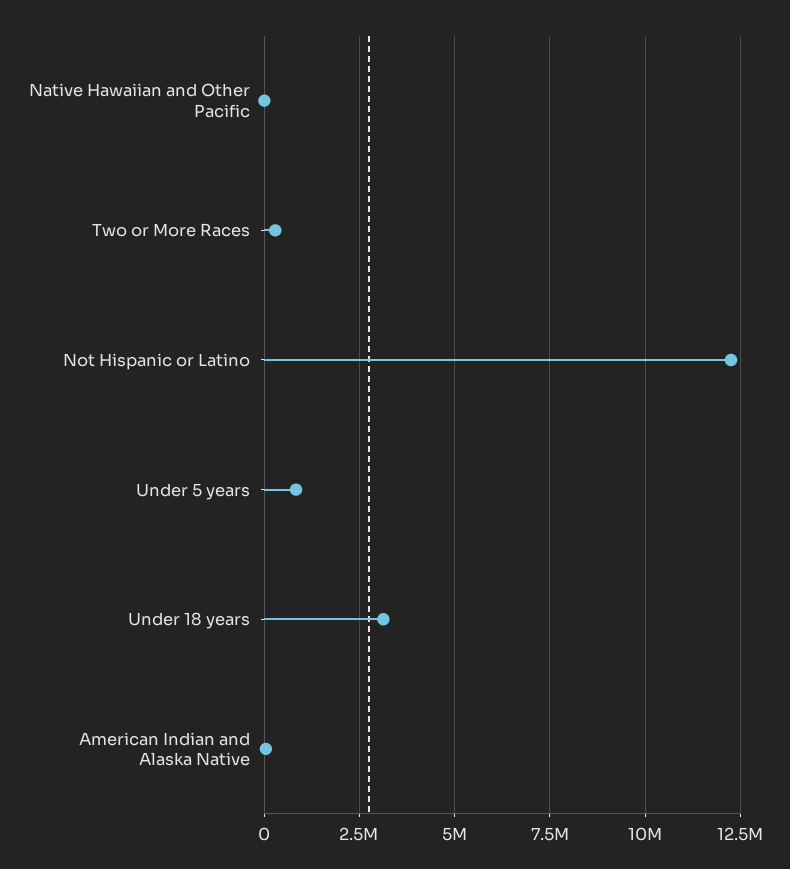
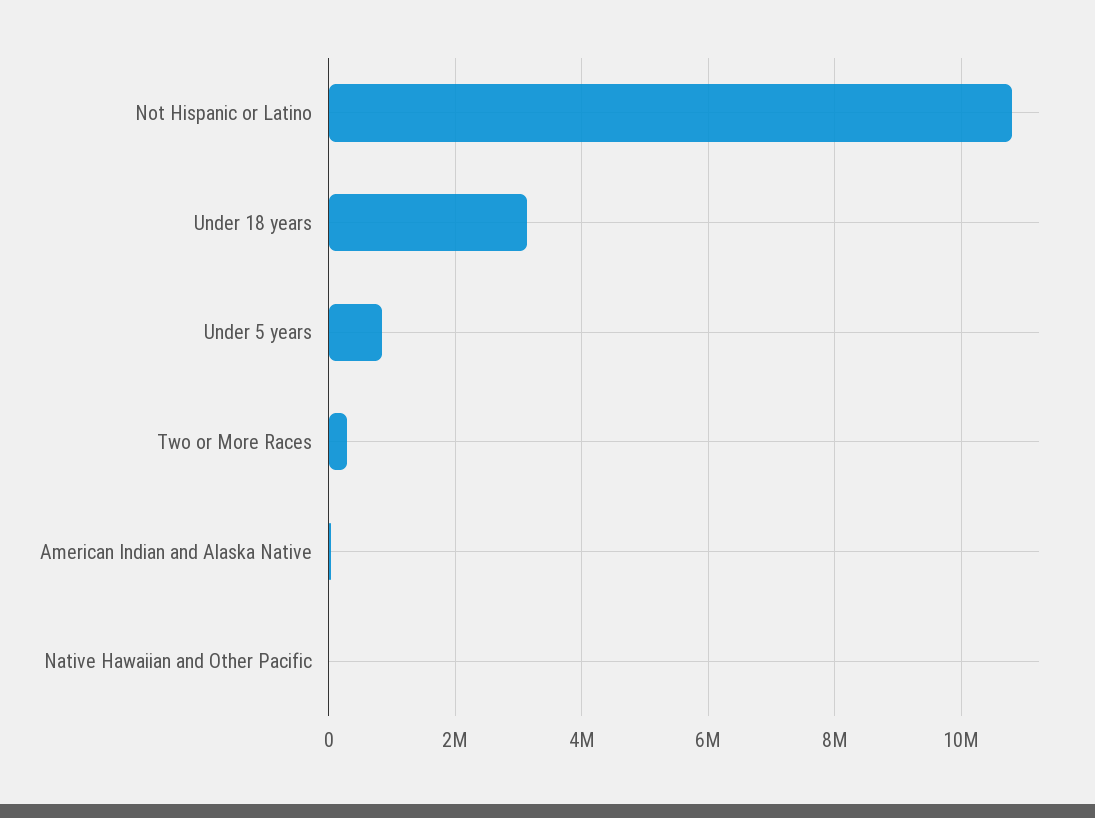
Not Hispanic or Latino: 12250000 -> 10800000

